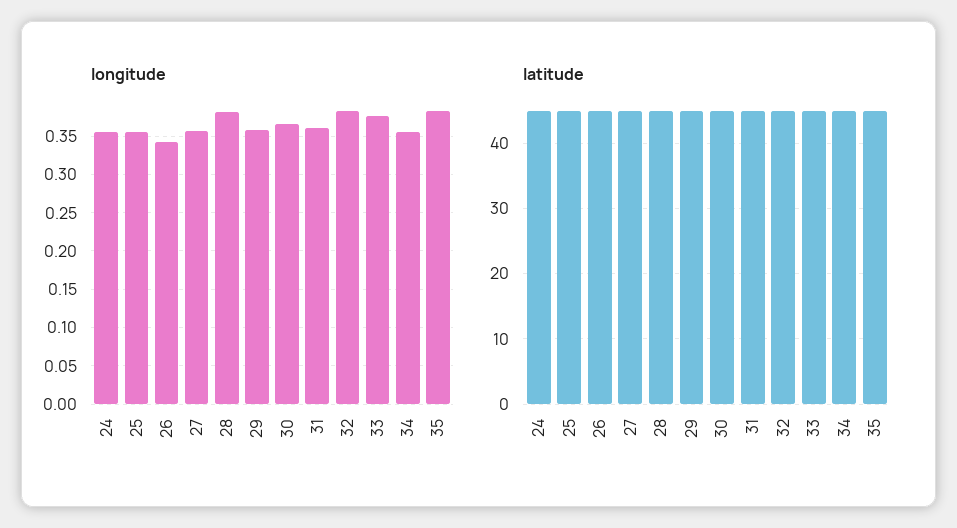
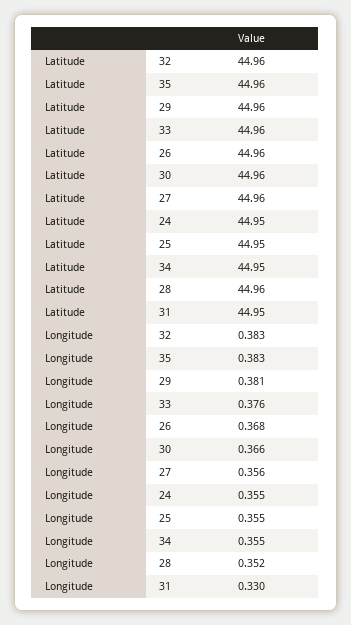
longitude, 26: 0.34 -> 0.368
longitude, 28: 0.38 -> 0.352
longitude, 29: 0.36 -> 0.381
longitude, 31: 0.36 -> 0.33

